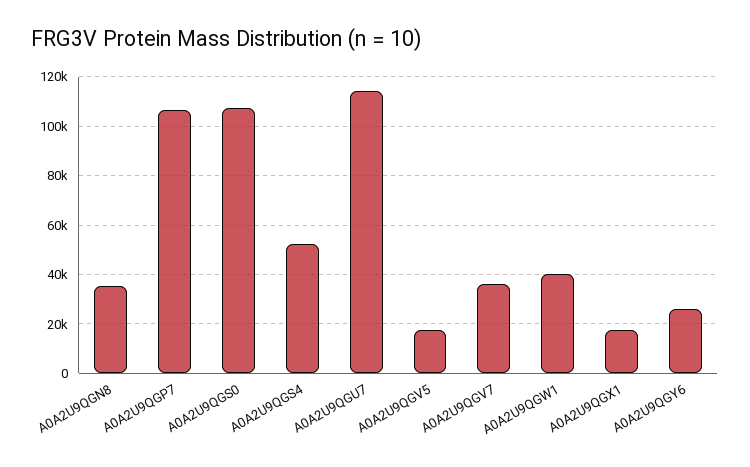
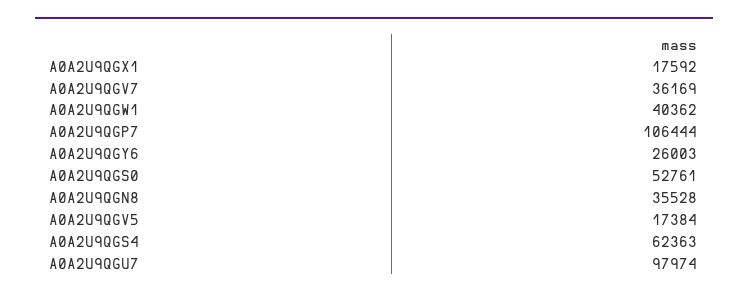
A0A2U9QGS0: 107500 -> 52761
A0A2U9QGS4: 52500 -> 62363
A0A2U9QGU7: 115000 -> 97974

